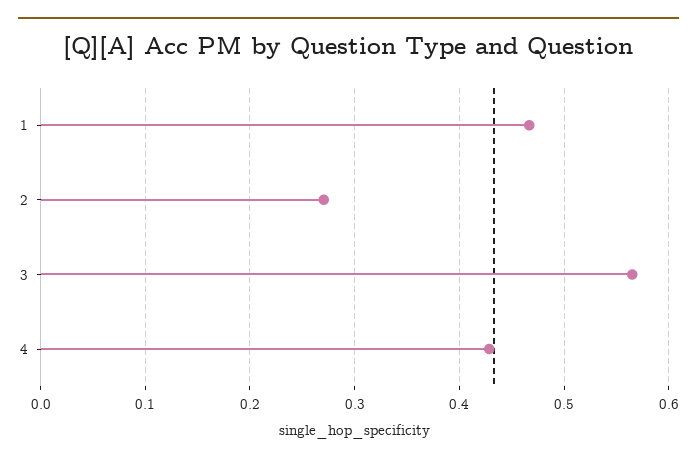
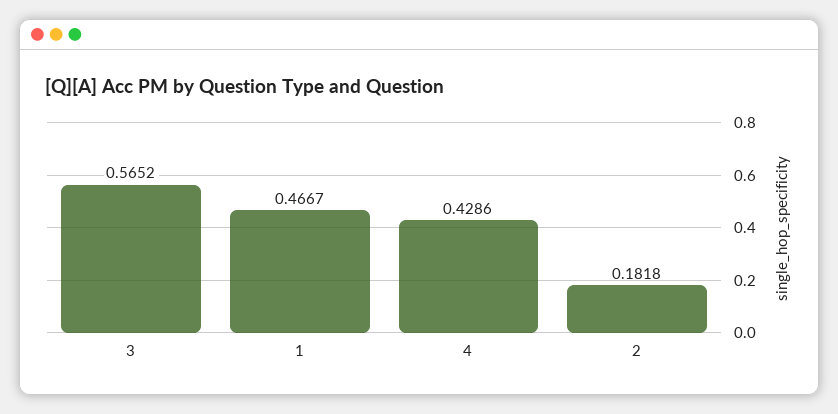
2: 0.27 -> 0.1818

